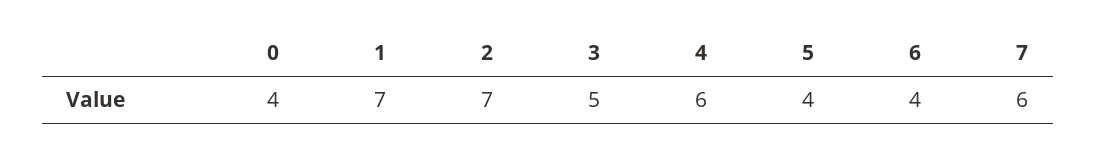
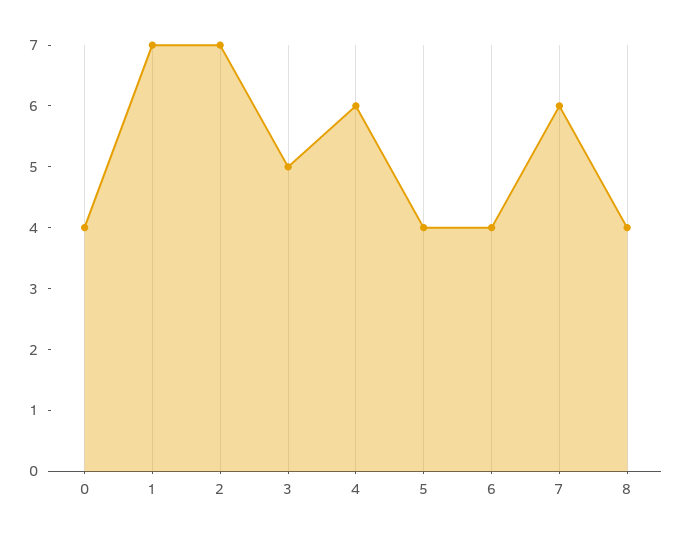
8: none -> 4

